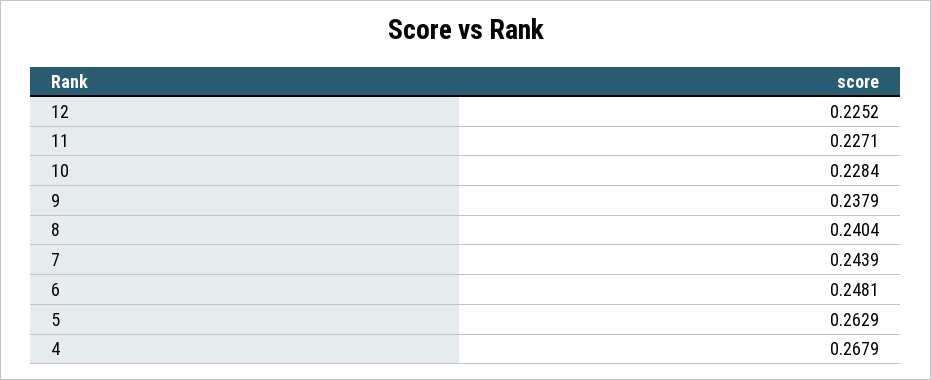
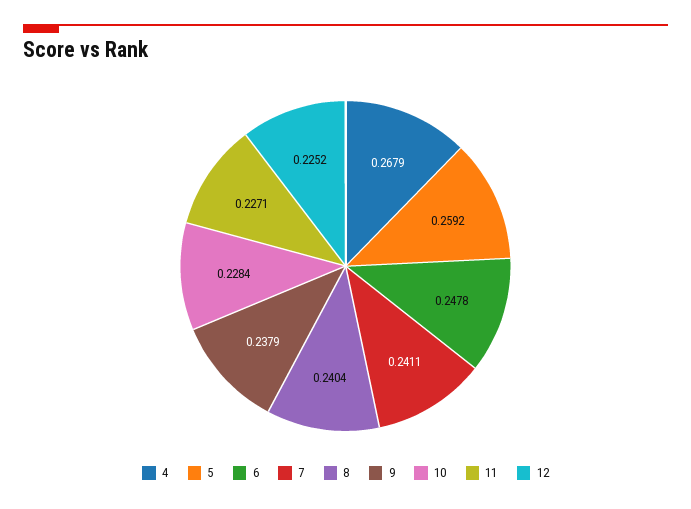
7: 0.2439 -> 0.2411
6: 0.2481 -> 0.2478
5: 0.2629 -> 0.2592

